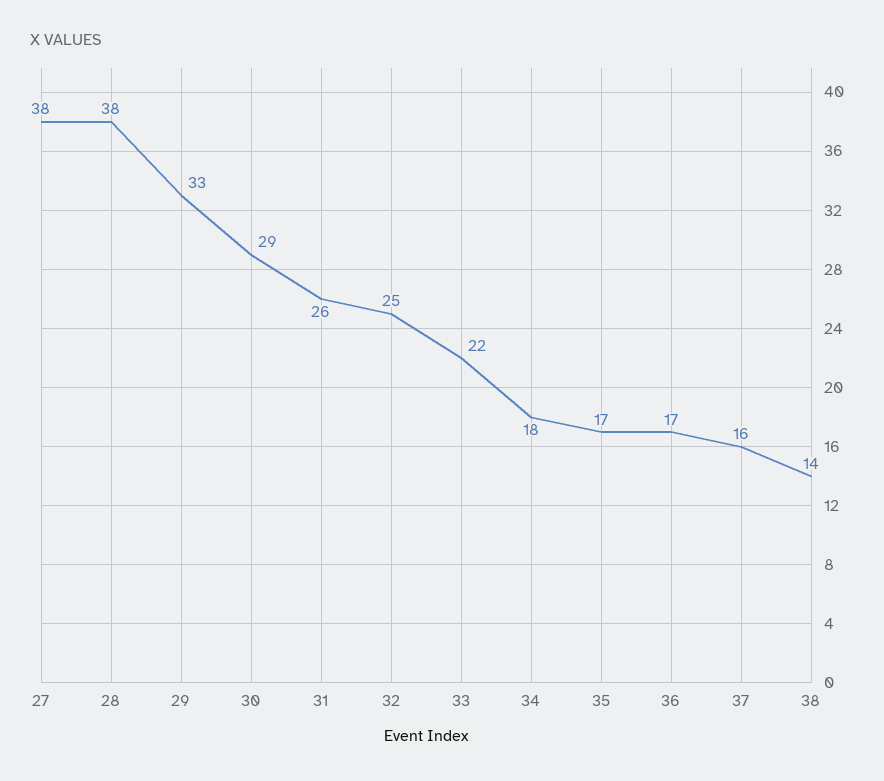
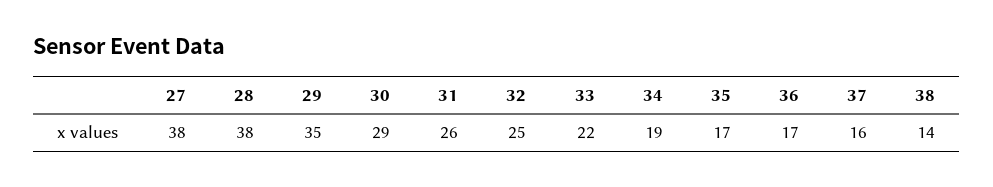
29: 33 -> 35
34: 18 -> 19

